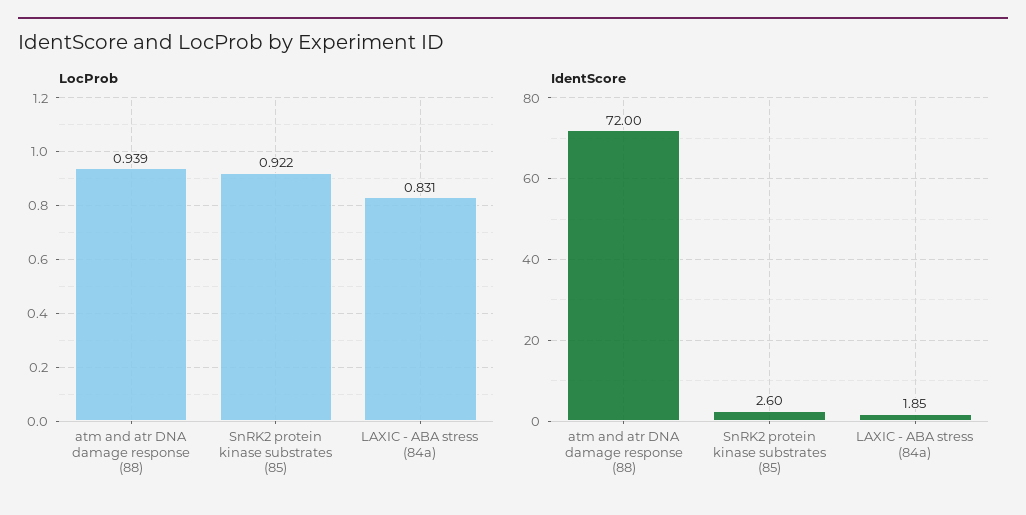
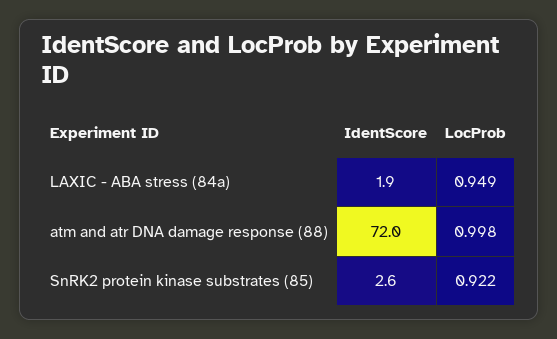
LocProb, atm and atr DNA damage response (88): 0.939 -> 0.998
LocProb, LAXIC - ABA stress (84a): 0.831 -> 0.949

